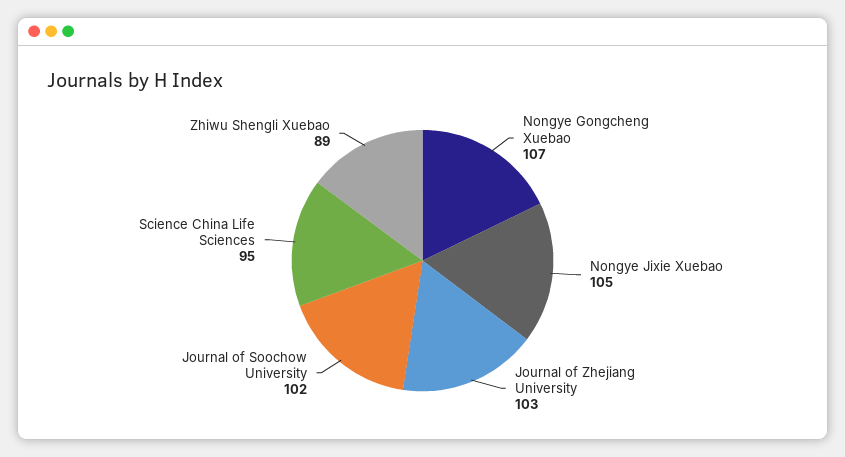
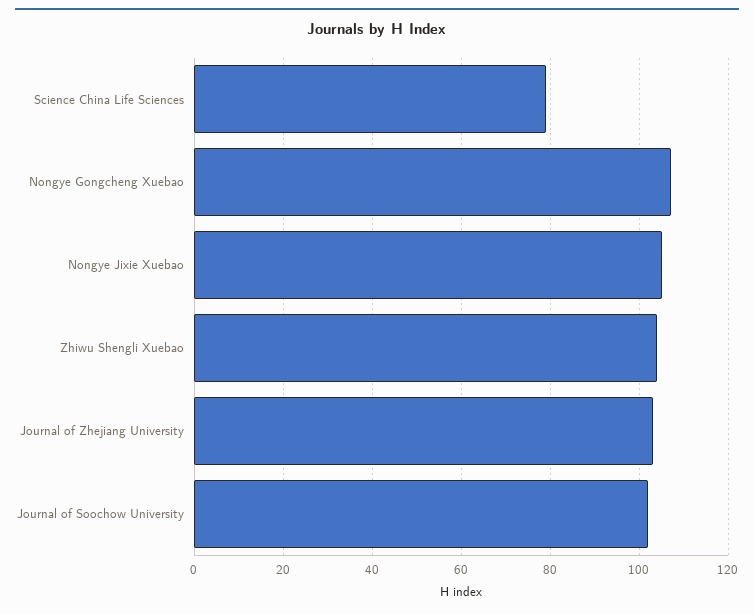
Science China Life Sciences: 95 -> 80
Zhiwu Shengli Xuebao: 89 -> 105

